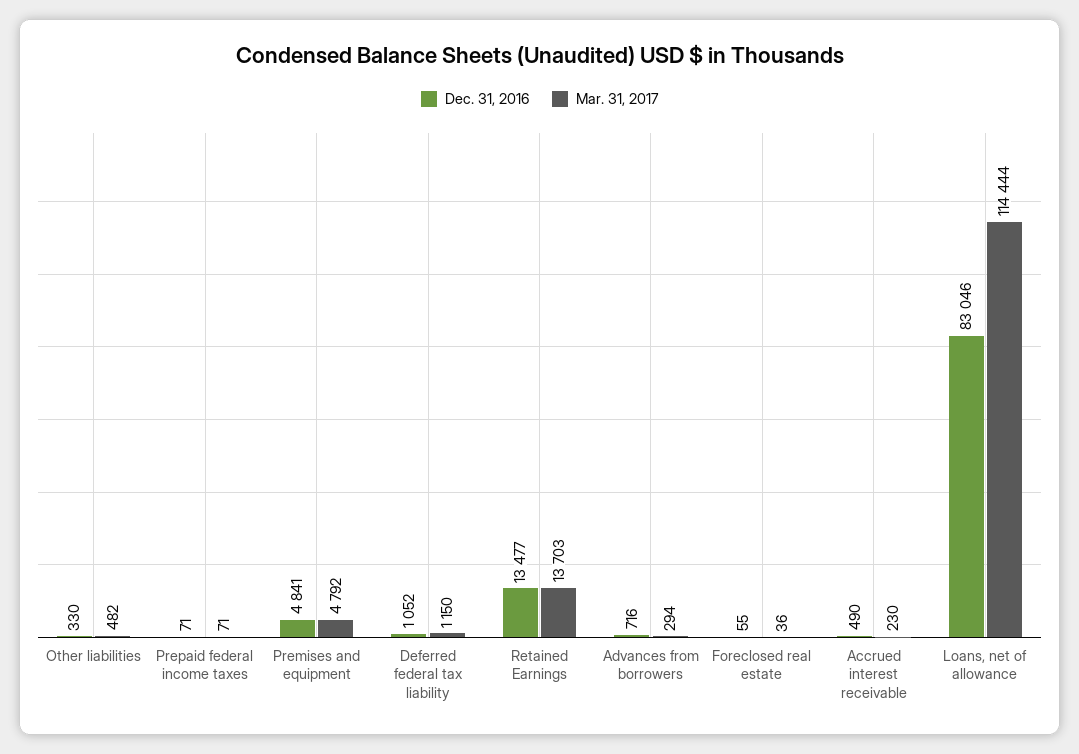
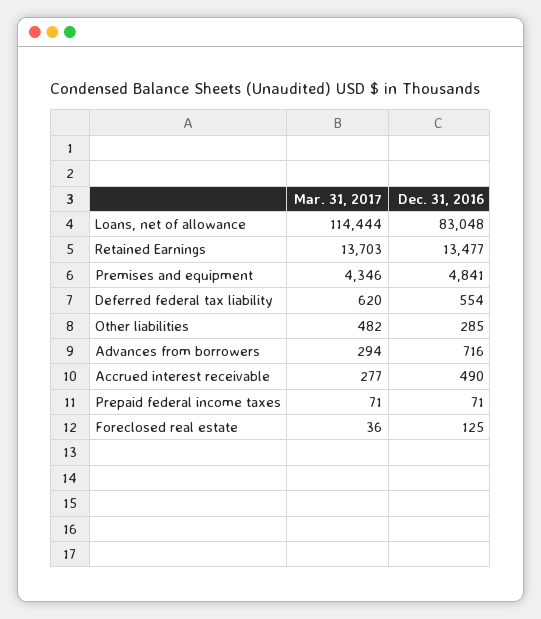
Dec. 31, 2016, Other liabilities: 330 -> 285
Mar. 31, 2017, Premises and equipment: 4792 -> 4346
Dec. 31, 2016, Deferred federal tax liability: 1052 -> 554
Mar. 31, 2017, Deferred federal tax liability: 1150 -> 620
Dec. 31, 2016, Foreclosed real estate: 55 -> 125
Mar. 31, 2017, Accrued interest receivable: 230 -> 277
Dec. 31, 2016, Loans, net of allowance: 83046 -> 83048

